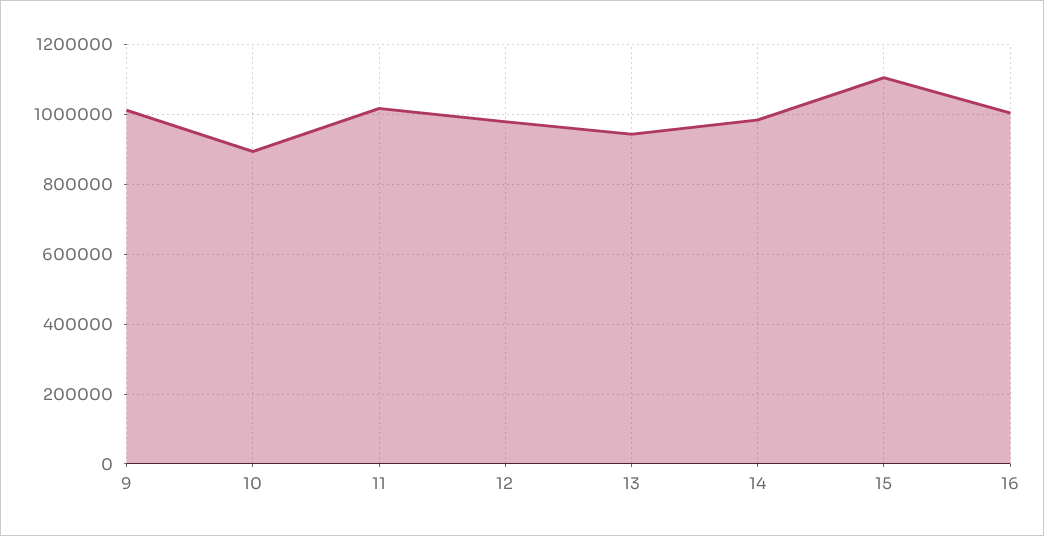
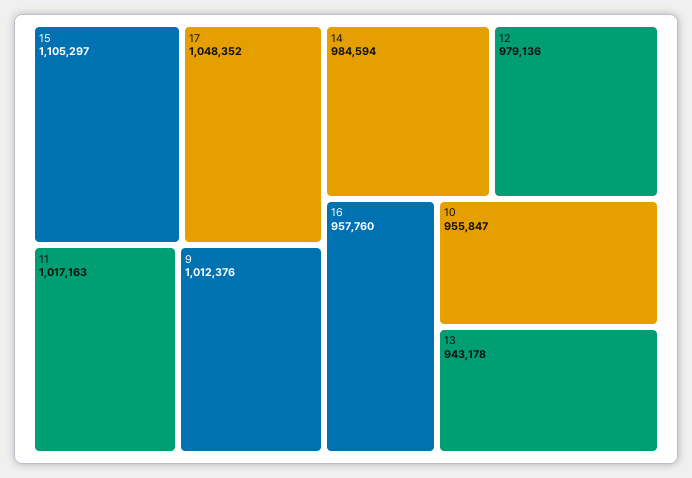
10: 900000 -> 955847
16: 1000000 -> 957760
17: none -> 1048352

